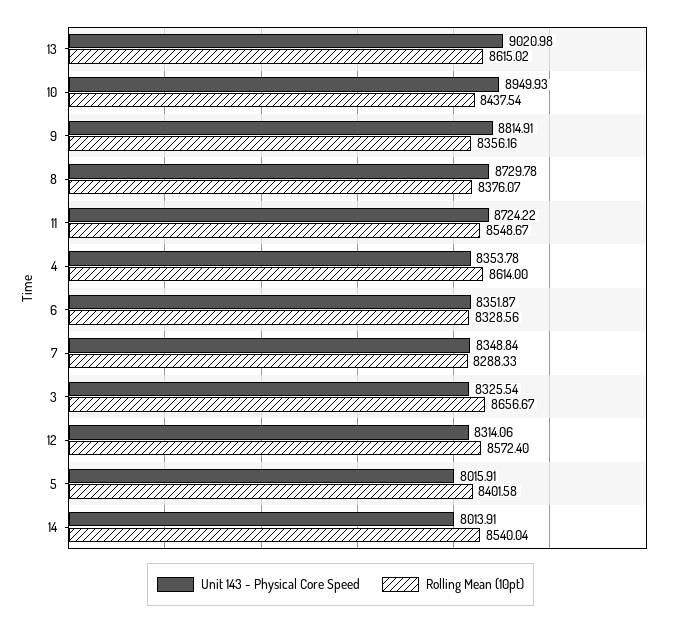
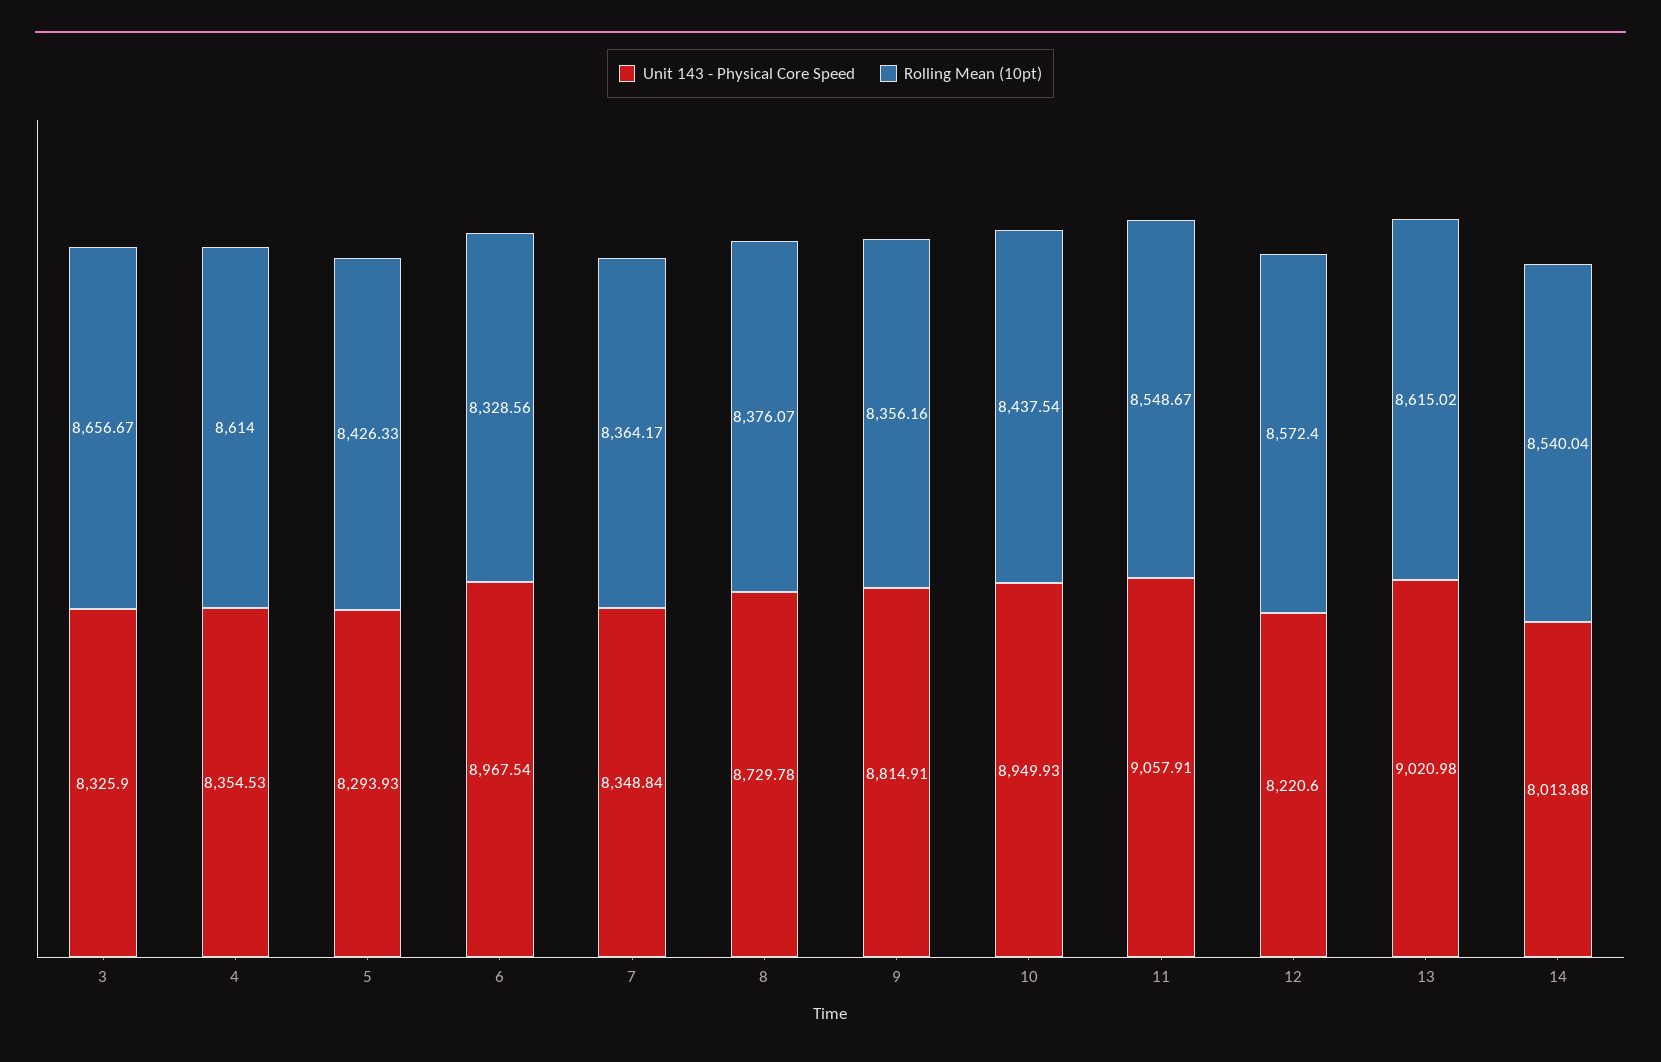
Unit 143 - Physical Core Speed, 11: 8724.22 -> 9057.91
Unit 143 - Physical Core Speed, 4: 8353.78 -> 8354.53
Unit 143 - Physical Core Speed, 6: 8351.87 -> 8967.54
Rolling Mean (10pt), 7: 8288.33 -> 8364.17
Unit 143 - Physical Core Speed, 3: 8325.54 -> 8325.9
Unit 143 - Physical Core Speed, 12: 8314.06 -> 8220.6
Unit 143 - Physical Core Speed, 5: 8015.91 -> 8293.93
Rolling Mean (10pt), 5: 8401.58 -> 8426.33
Unit 143 - Physical Core Speed, 14: 8013.91 -> 8013.88

